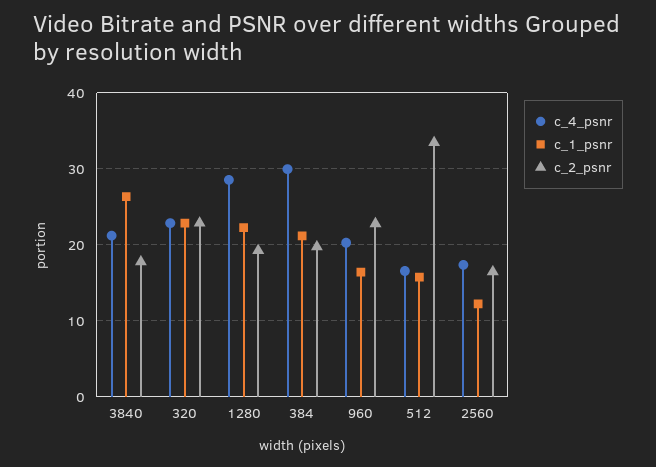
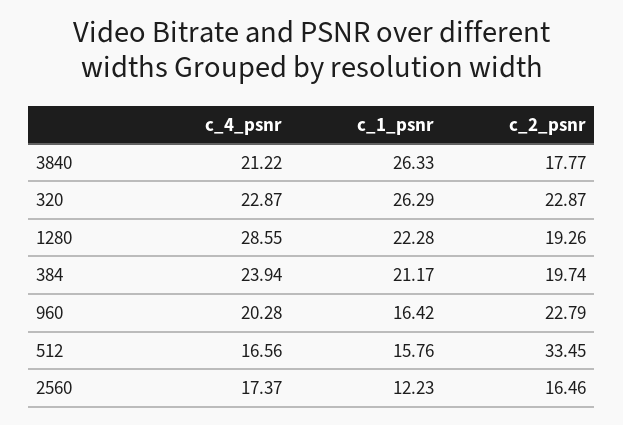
c_1_psnr, 320: 23 -> 26.29
c_4_psnr, 384: 30 -> 23.94

